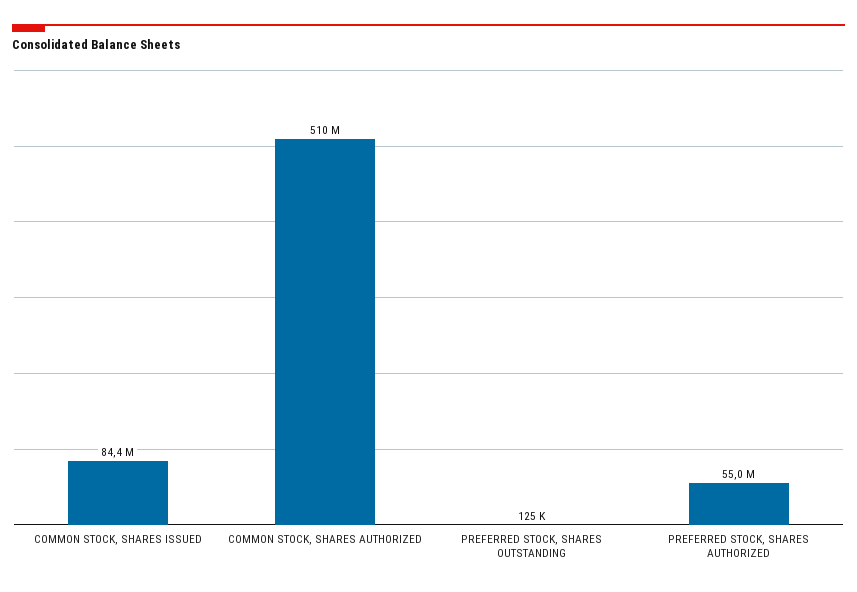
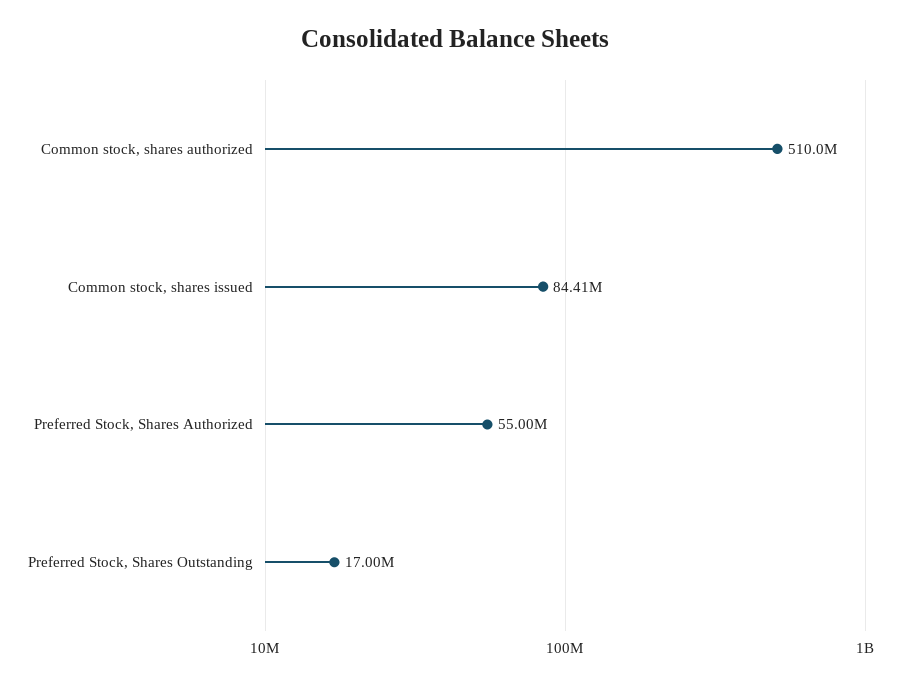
PREFERRED STOCK, SHARES OUTSTANDING: 125000 -> 17000000

